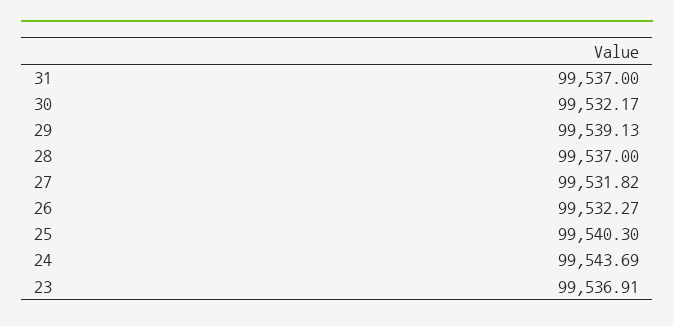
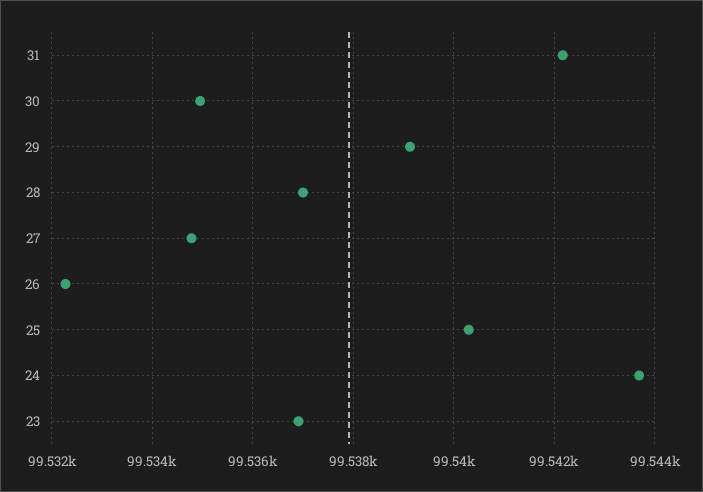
31: 99537 -> 99542.2
30: 99532.17 -> 99535
27: 99531.82 -> 99534.8

